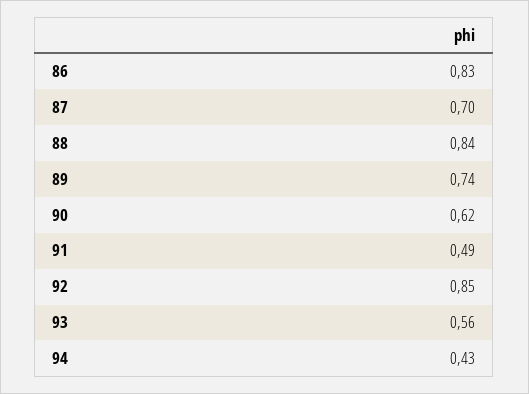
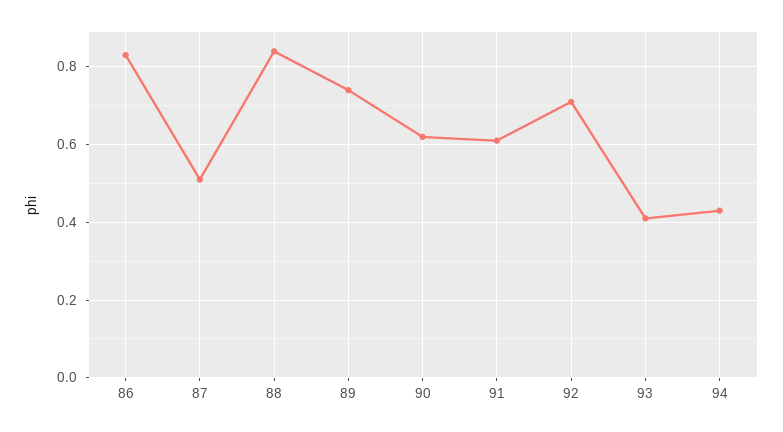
87: 0.7 -> 0.5
91: 0.49 -> 0.6
92: 0.85 -> 0.7
93: 0.56 -> 0.4

